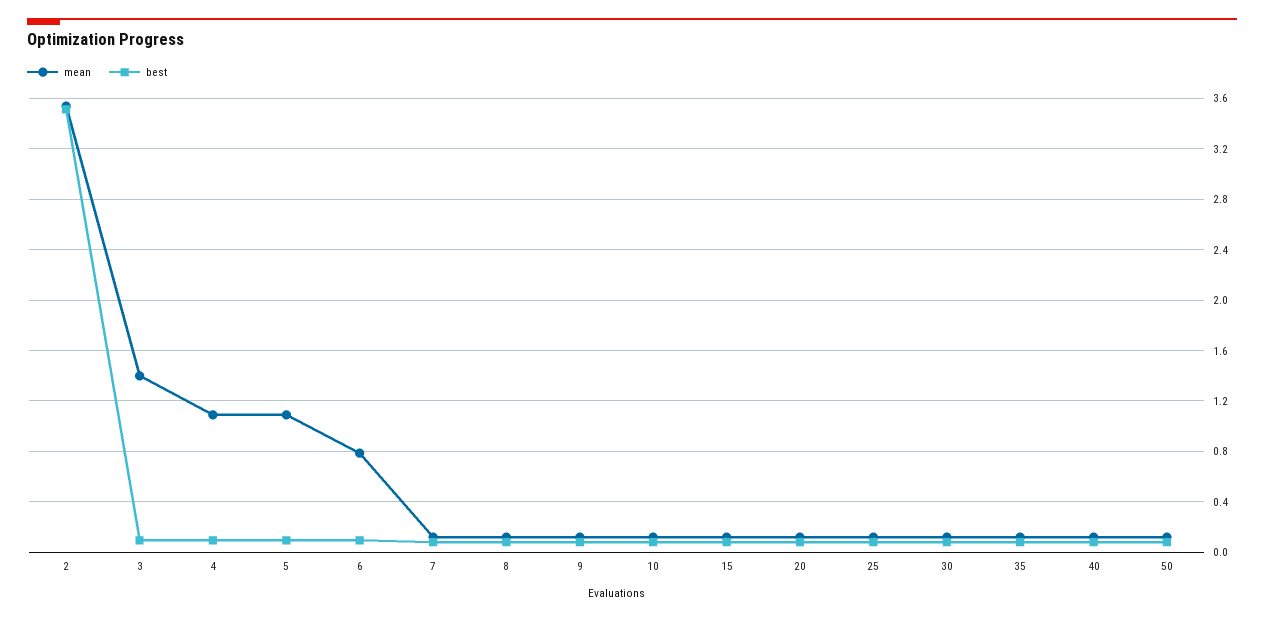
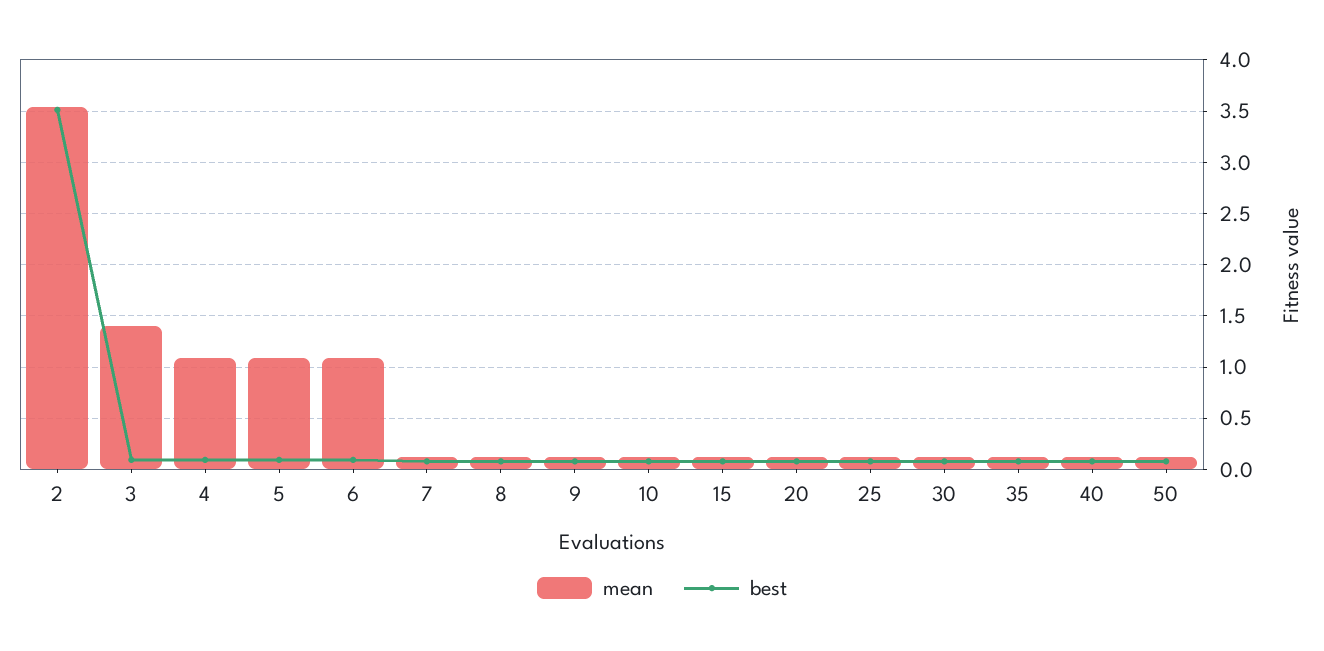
mean, 6: 0.8 -> 1.1

